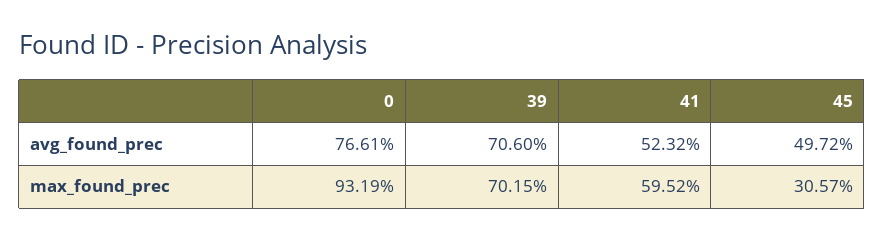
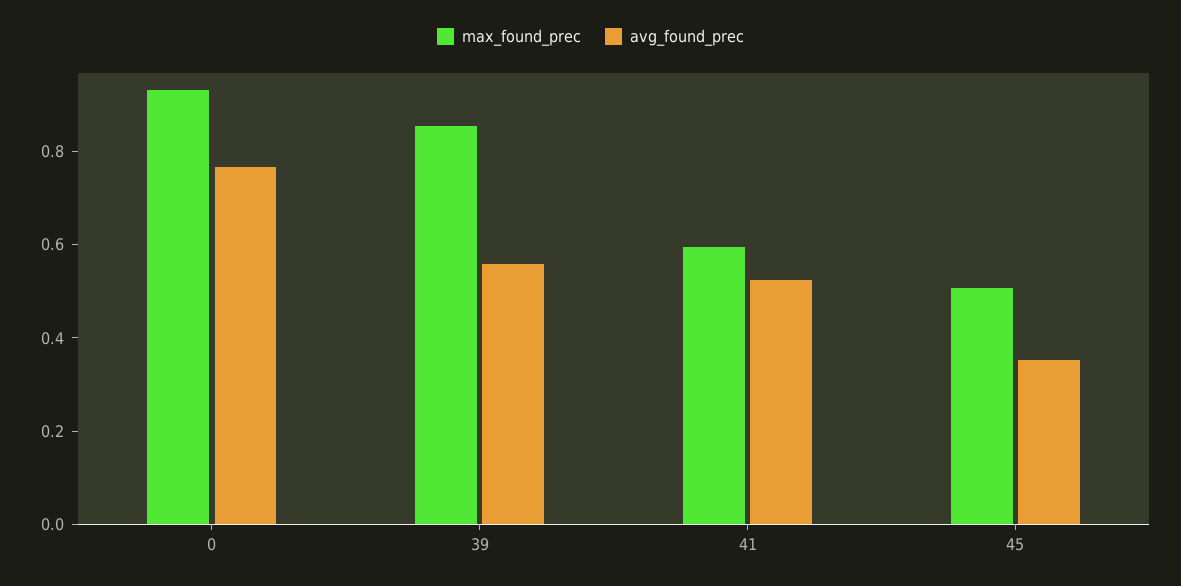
avg_found_prec, 39: 0.706 -> 0.55
avg_found_prec, 45: 0.4972 -> 0.35
max_found_prec, 39: 0.7015 -> 0.85
max_found_prec, 45: 0.3057 -> 0.5

